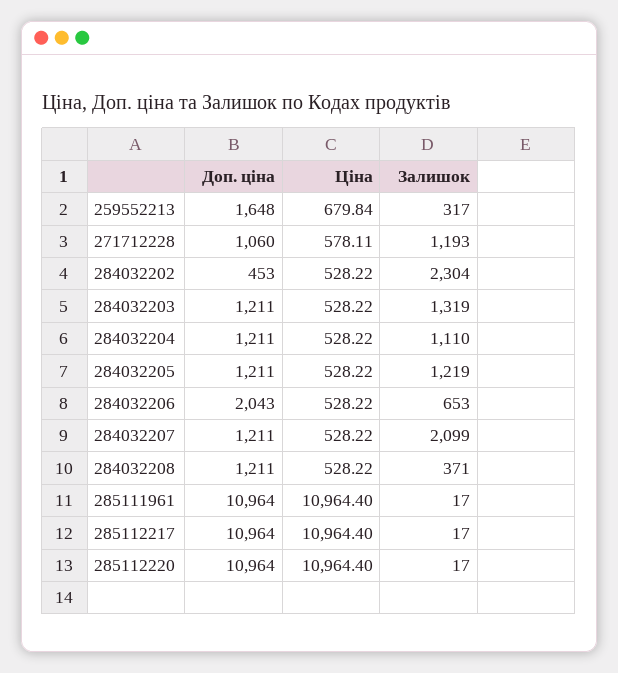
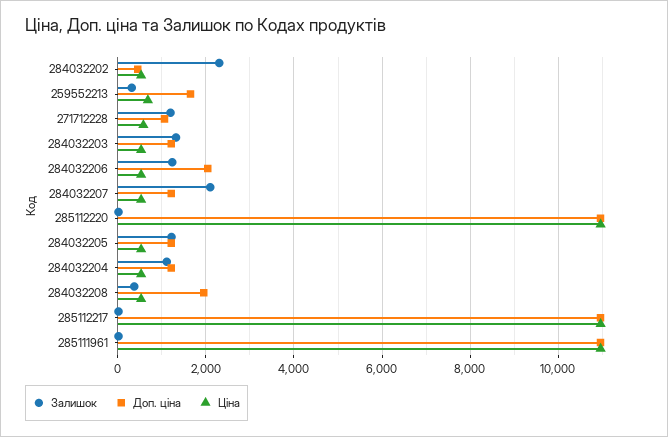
Залишок, 284032206: 653 -> 1200
Доп. ціна, 284032208: 1211 -> 2000

